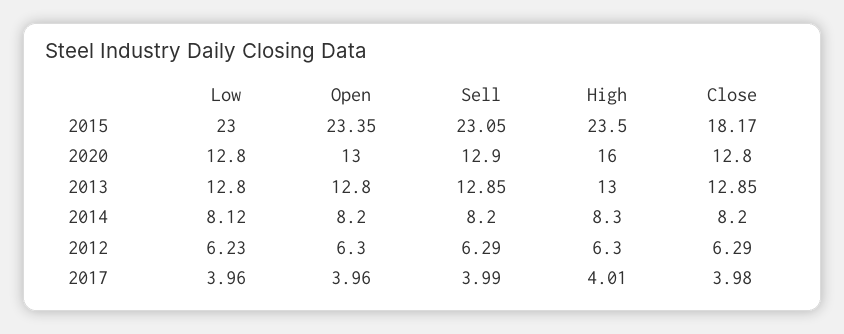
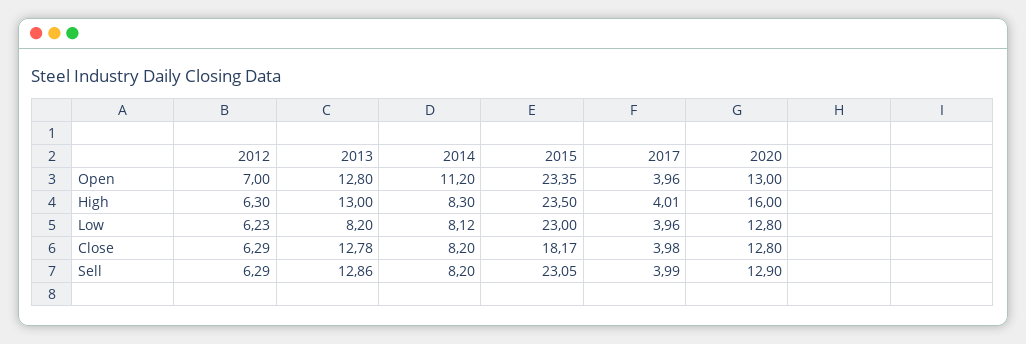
Low, 2013: 12.8 -> 8.2
Sell, 2013: 12.85 -> 12.86
Close, 2013: 12.85 -> 12.78
Open, 2014: 8.2 -> 11.2
Open, 2012: 6.3 -> 7

